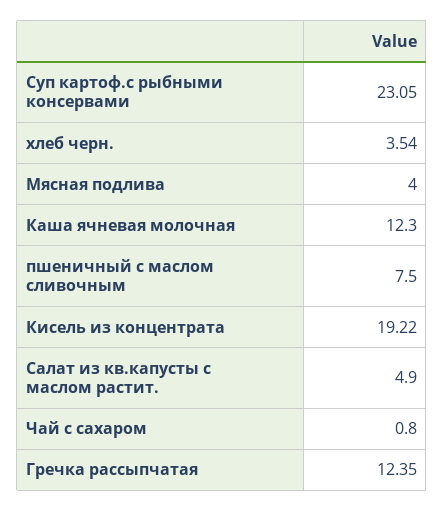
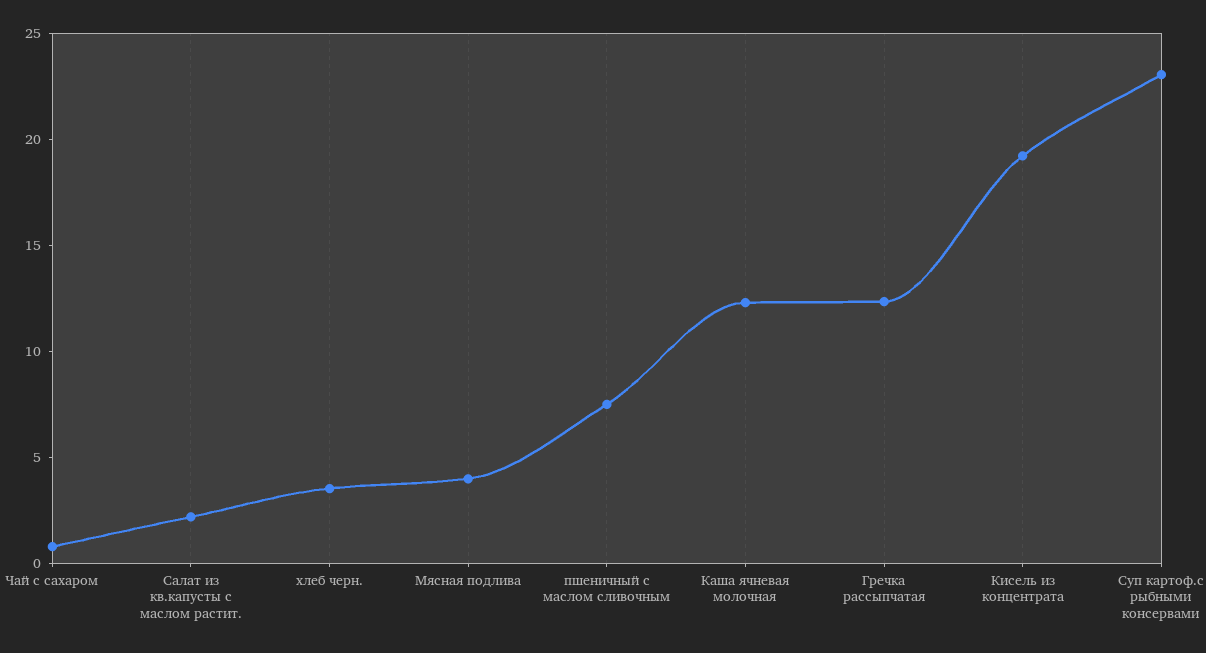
Салат из кв.капусты с маслом растит.: 4.9 -> 2

